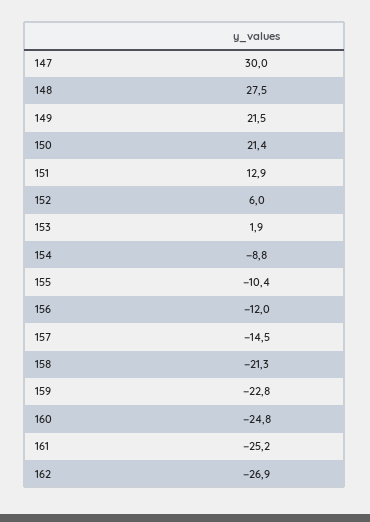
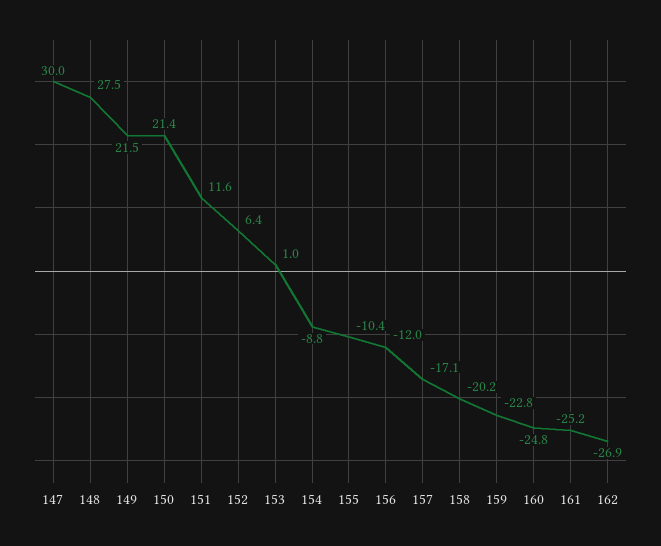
151: 12.9 -> 11.6
152: 6 -> 6.4
153: 1.9 -> 1
157: -14.5 -> -17.1
158: -21.3 -> -20.2

